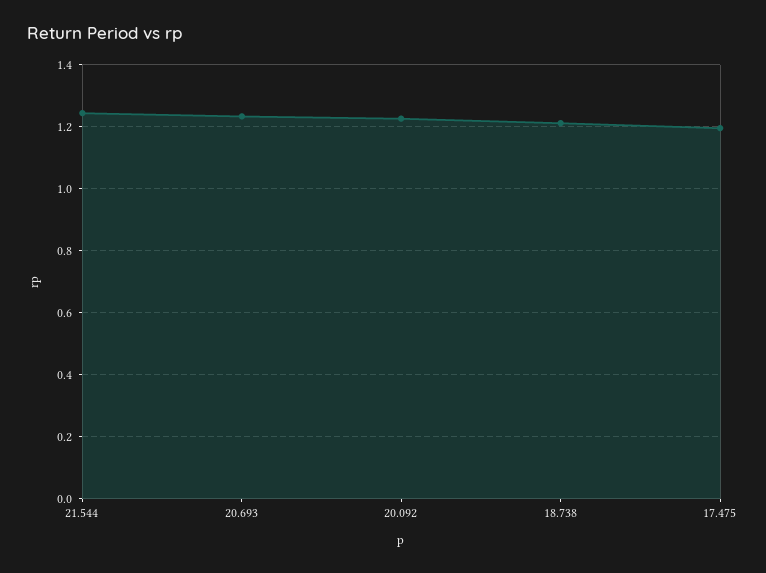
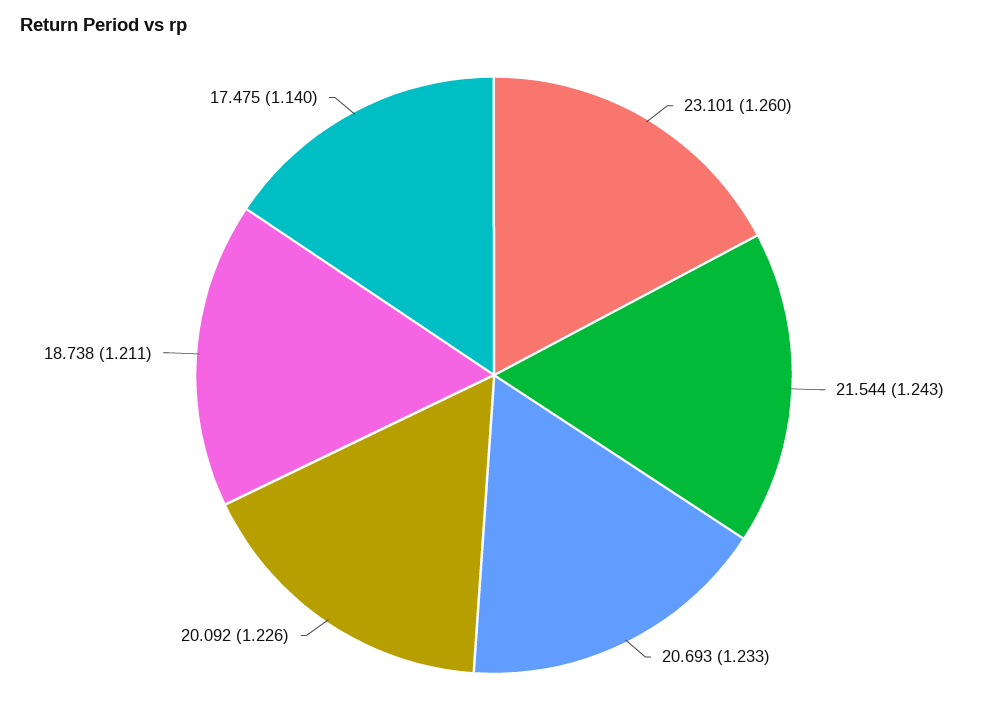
17.475: 1.2 -> 1.14
23.101: none -> 1.26

